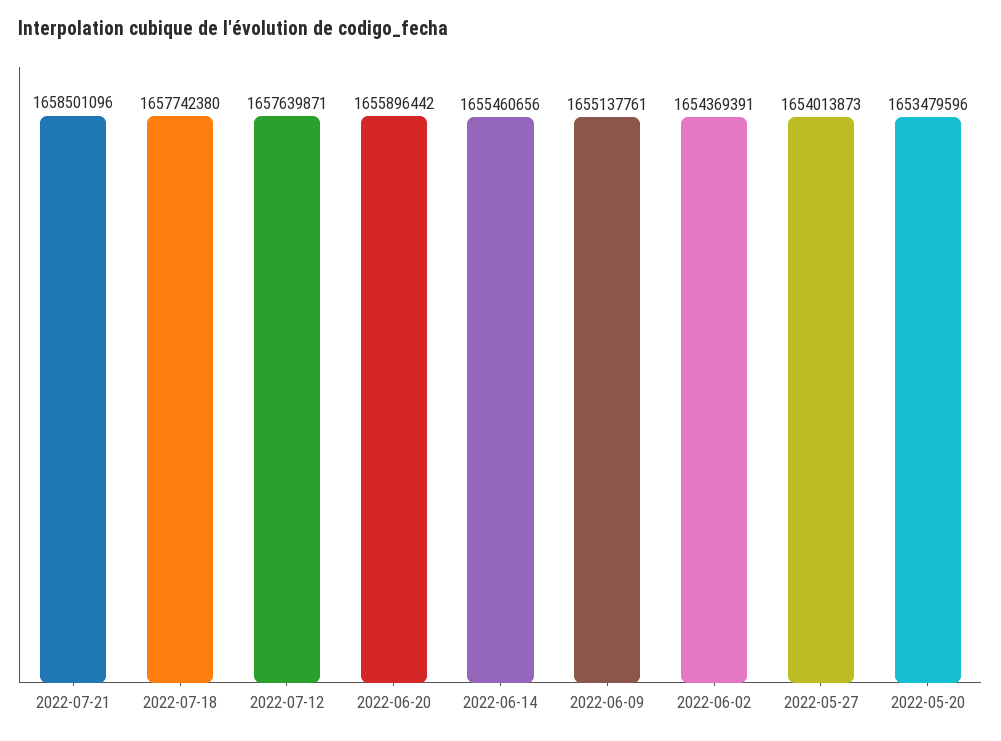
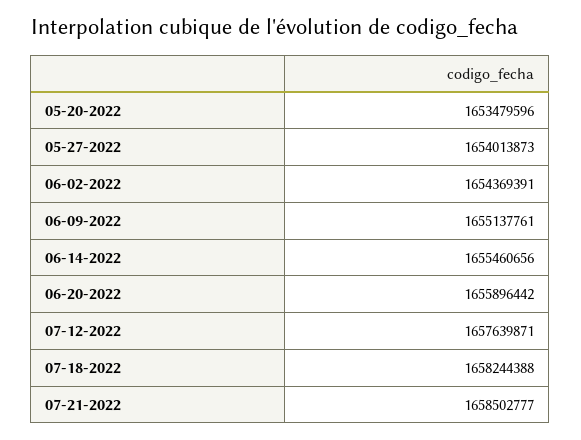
2022-07-21: 1658501096 -> 1658502777
2022-07-18: 1657742380 -> 1658244388

